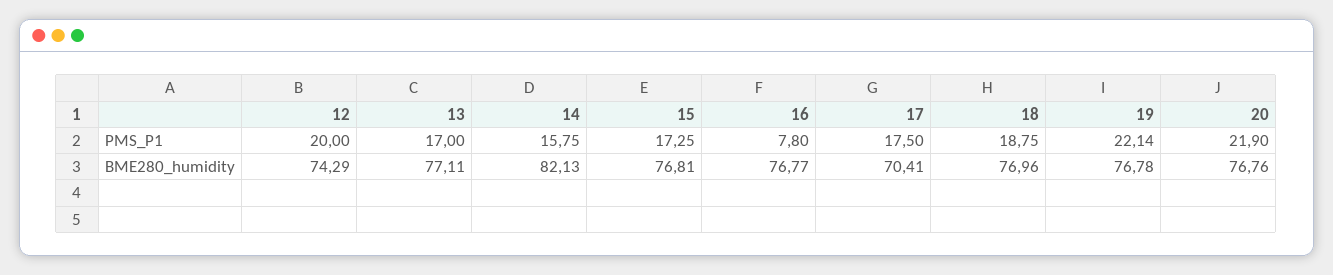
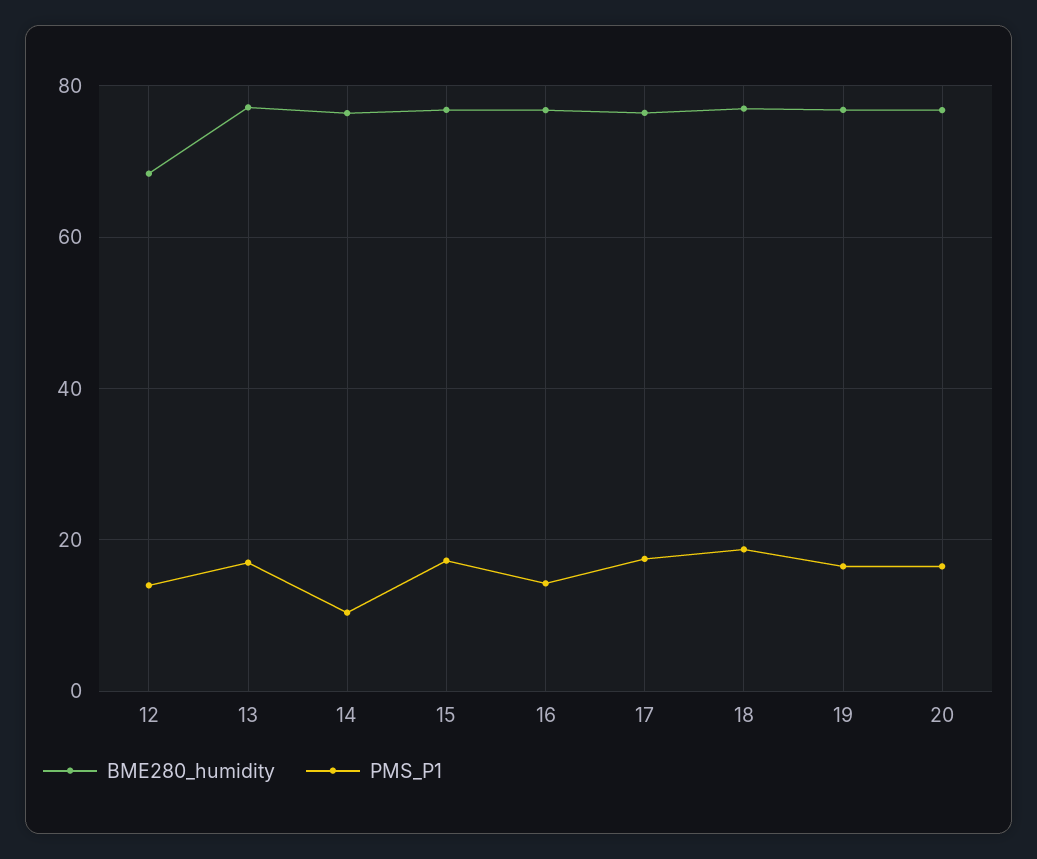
PMS_P1, 12: 20 -> 14
PMS_P1, 14: 15.75 -> 10
PMS_P1, 16: 7.8 -> 14
PMS_P1, 19: 22.14 -> 16
PMS_P1, 20: 21.9 -> 16
BME280_humidity, 12: 74.29 -> 68
BME280_humidity, 14: 82.13 -> 76
BME280_humidity, 17: 70.41 -> 76

